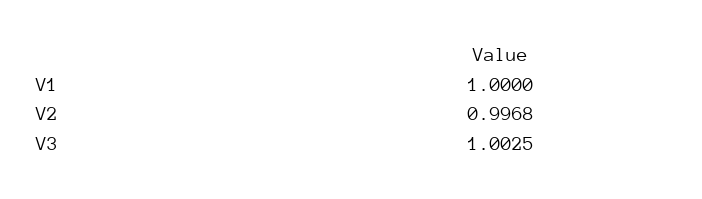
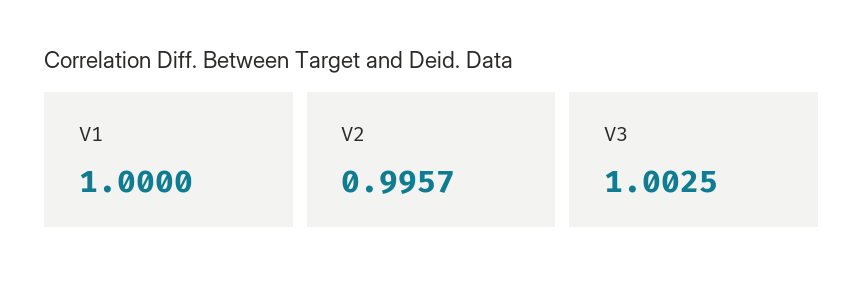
V2: 0.9968 -> 0.9957

